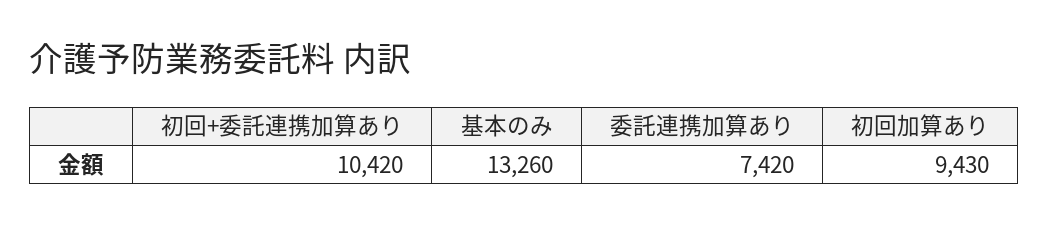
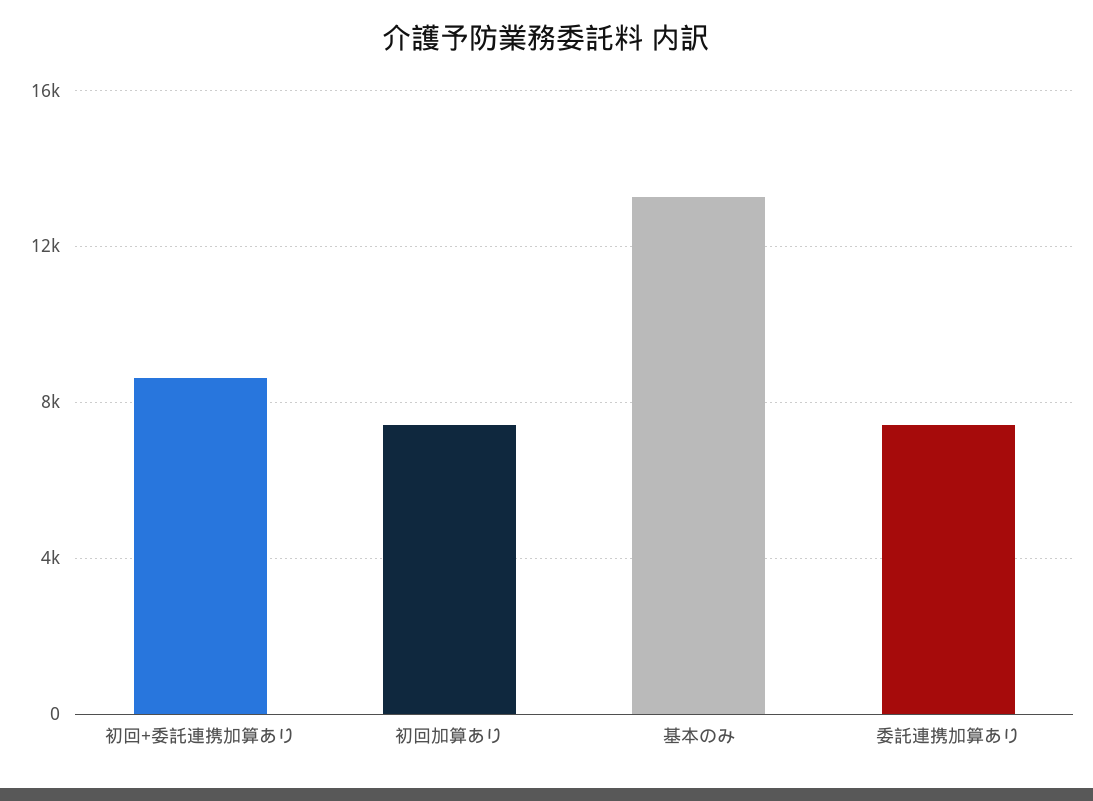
初回+委託連携加算あり: 10420 -> 8500
初回加算あり: 9430 -> 7500

